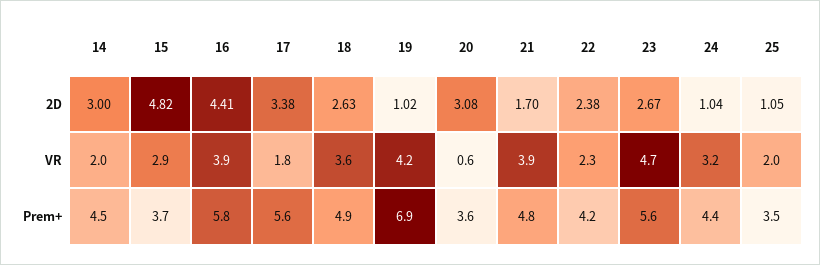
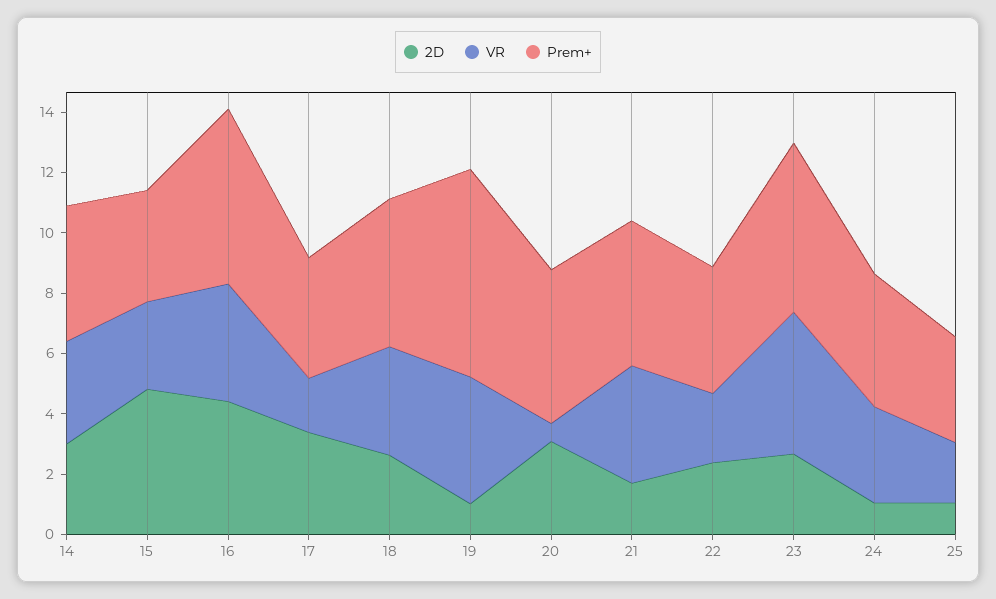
VR, 14: 2 -> 3.5
Prem+, 17: 5.6 -> 4
Prem+, 20: 3.6 -> 5

